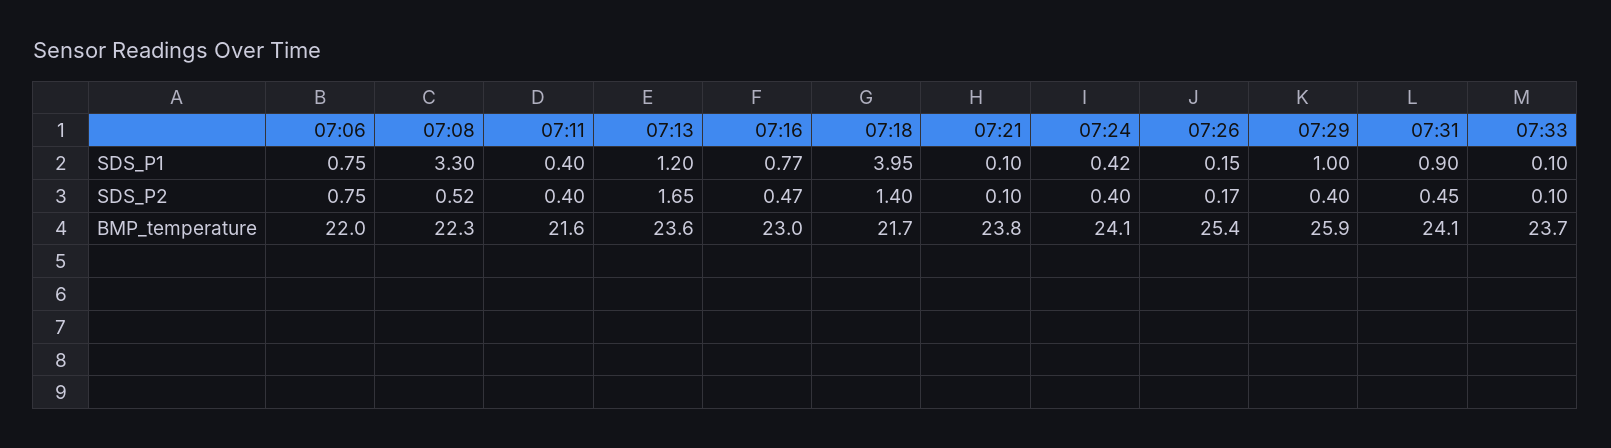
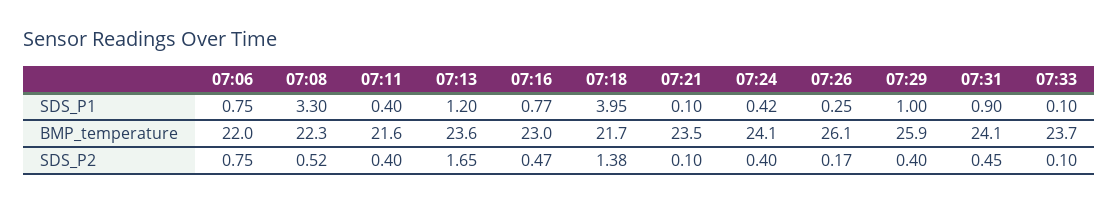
07:26, SDS_P1: 0.15 -> 0.25
07:18, SDS_P2: 1.4 -> 1.38
07:21, BMP_temperature: 23.8 -> 23.5
07:26, BMP_temperature: 25.4 -> 26.1

